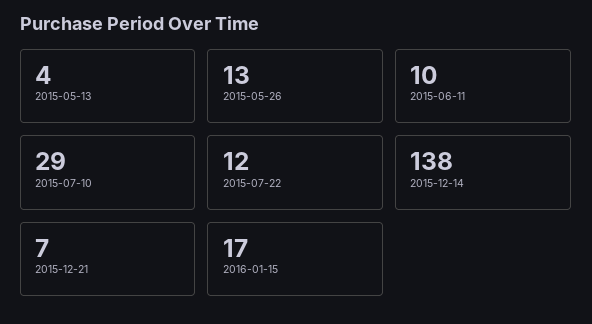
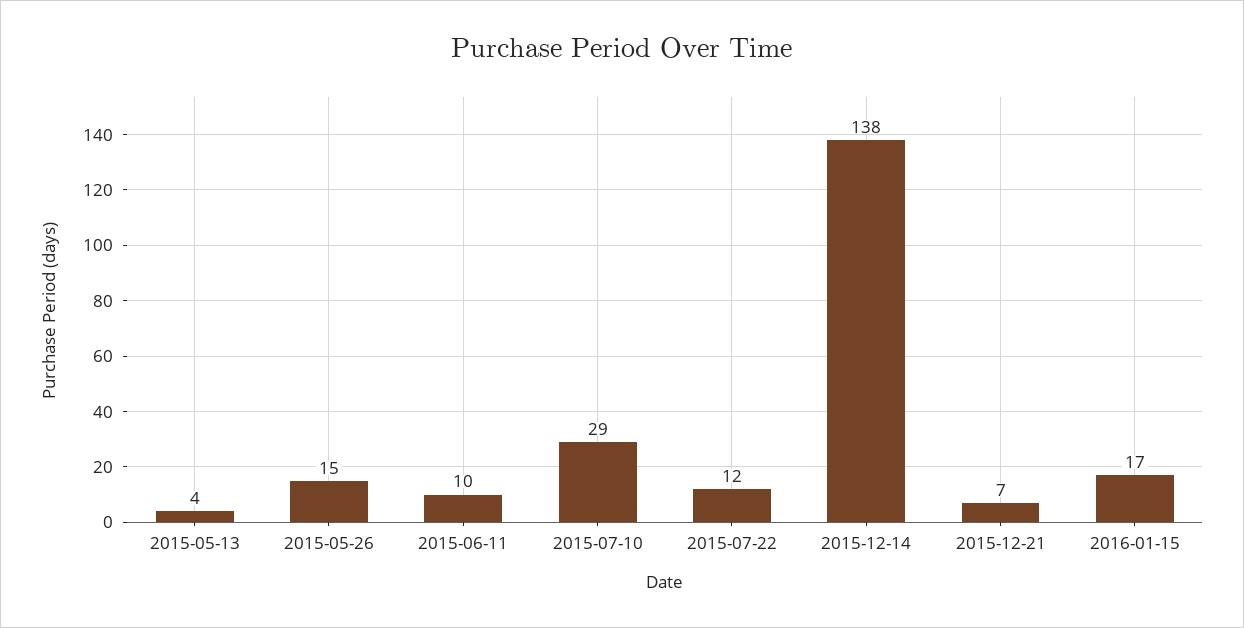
2015-05-26: 13 -> 15

